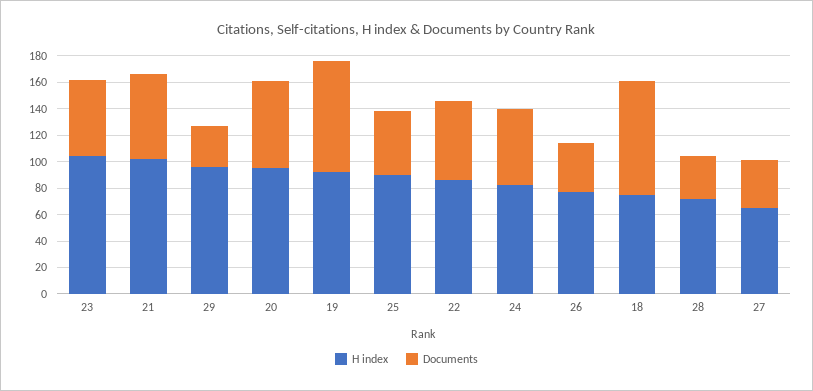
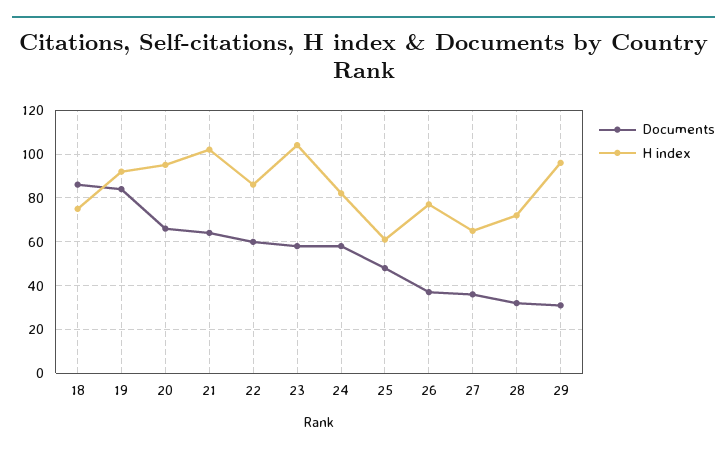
H index, 25: 90 -> 60

